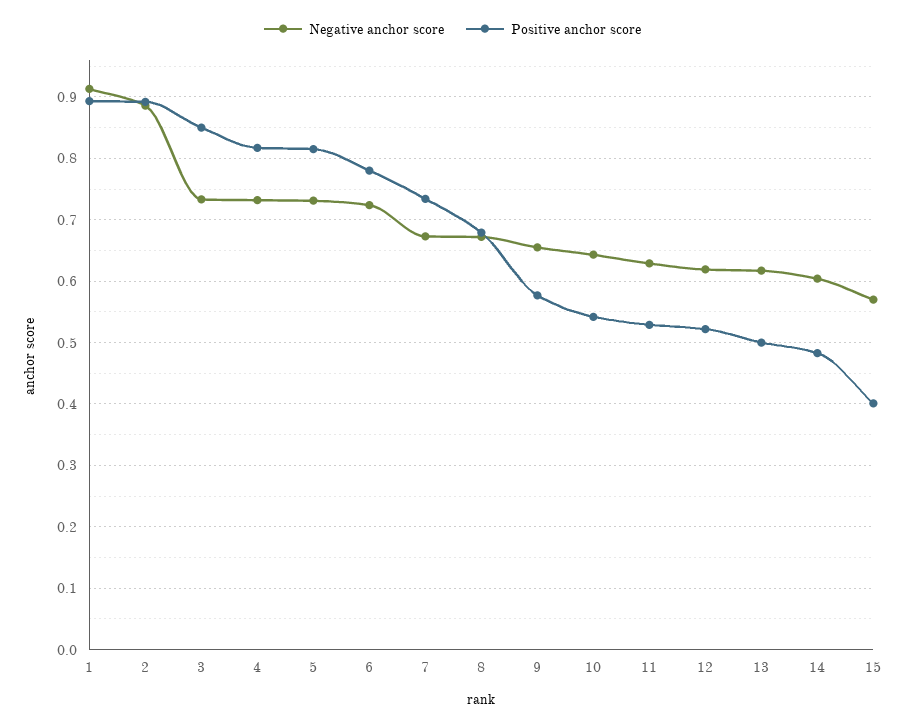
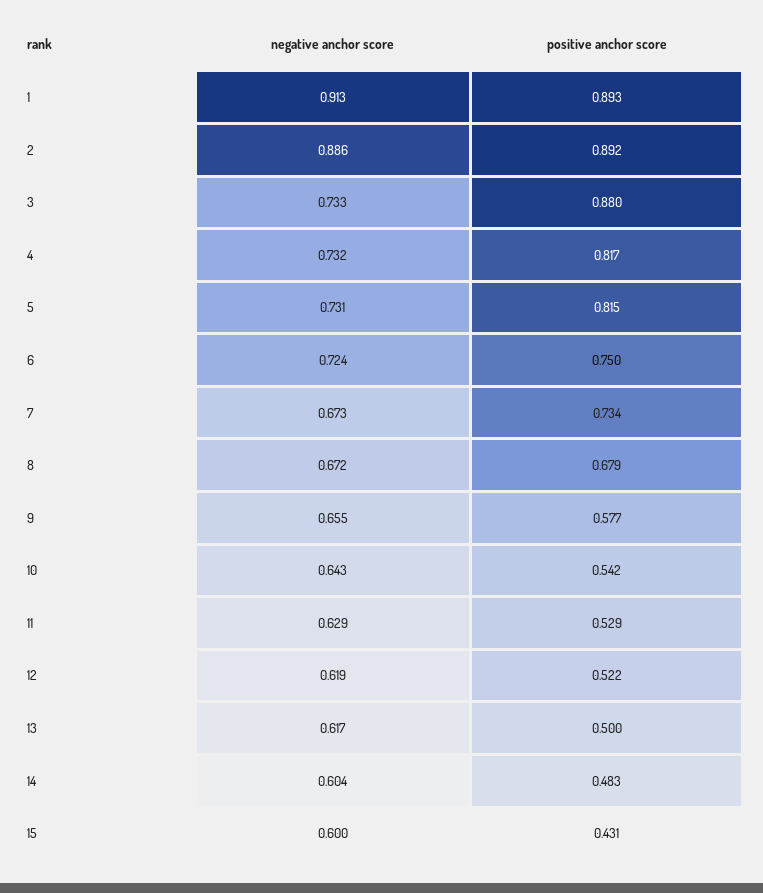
Positive anchor score, 3: 0.85 -> 0.88
Positive anchor score, 6: 0.78 -> 0.75
Negative anchor score, 15: 0.57 -> 0.6
Positive anchor score, 15: 0.4 -> 0.431

